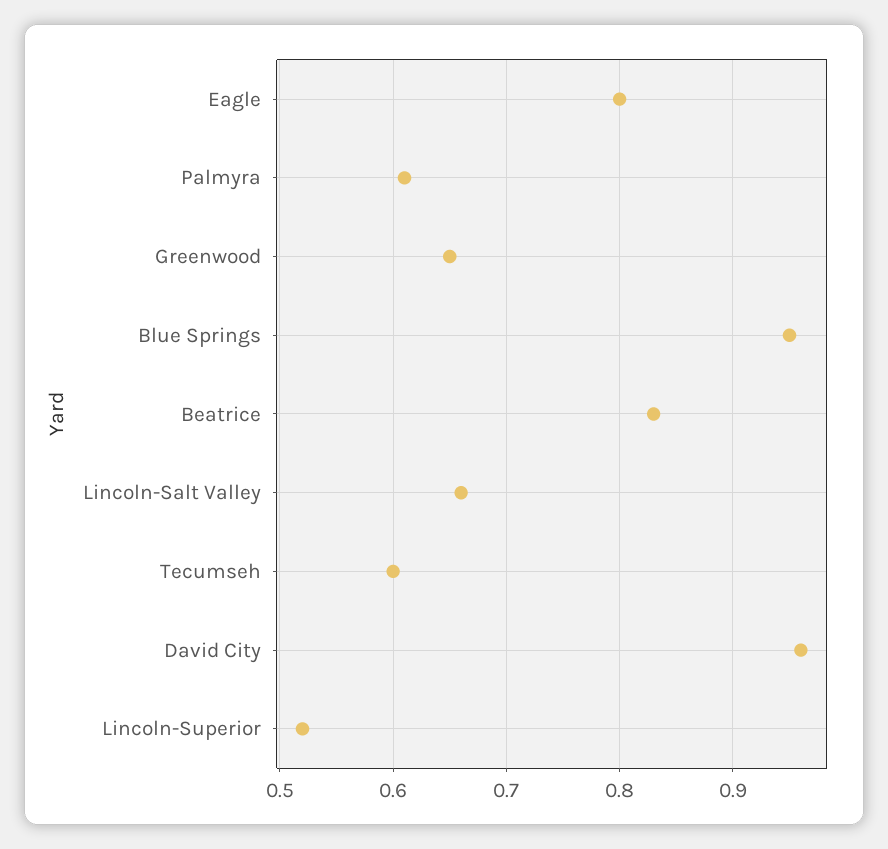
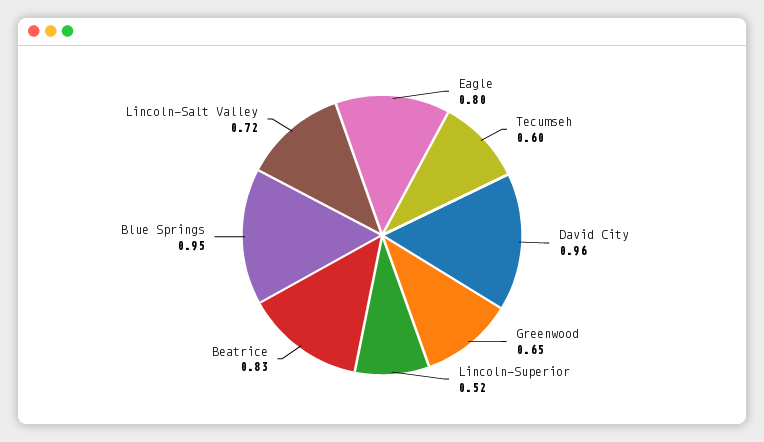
Palmyra: 0.61 -> none
Lincoln-Salt Valley: 0.66 -> 0.72

